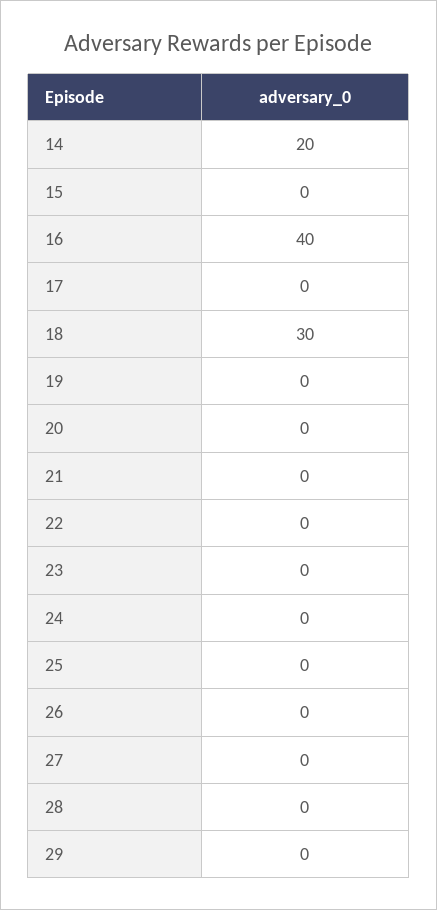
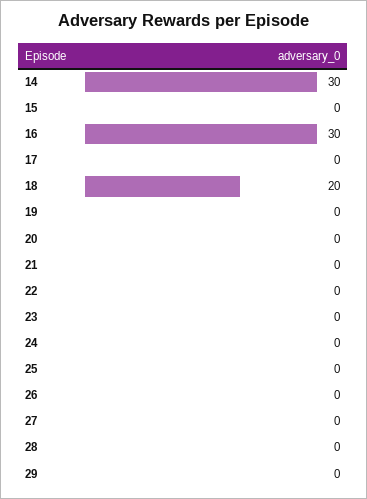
14: 20 -> 30
16: 40 -> 30
18: 30 -> 20

